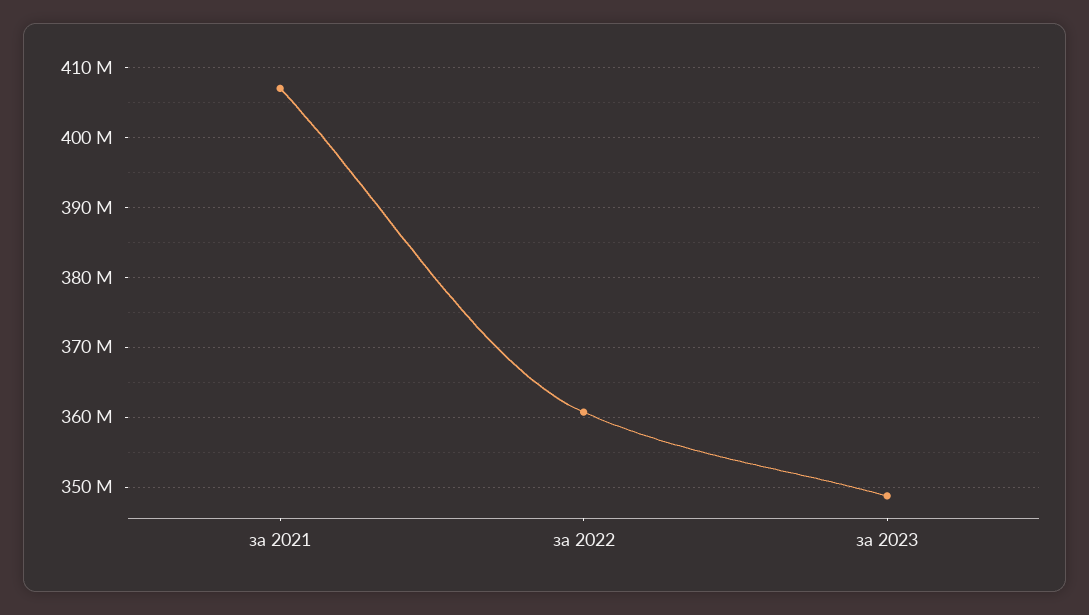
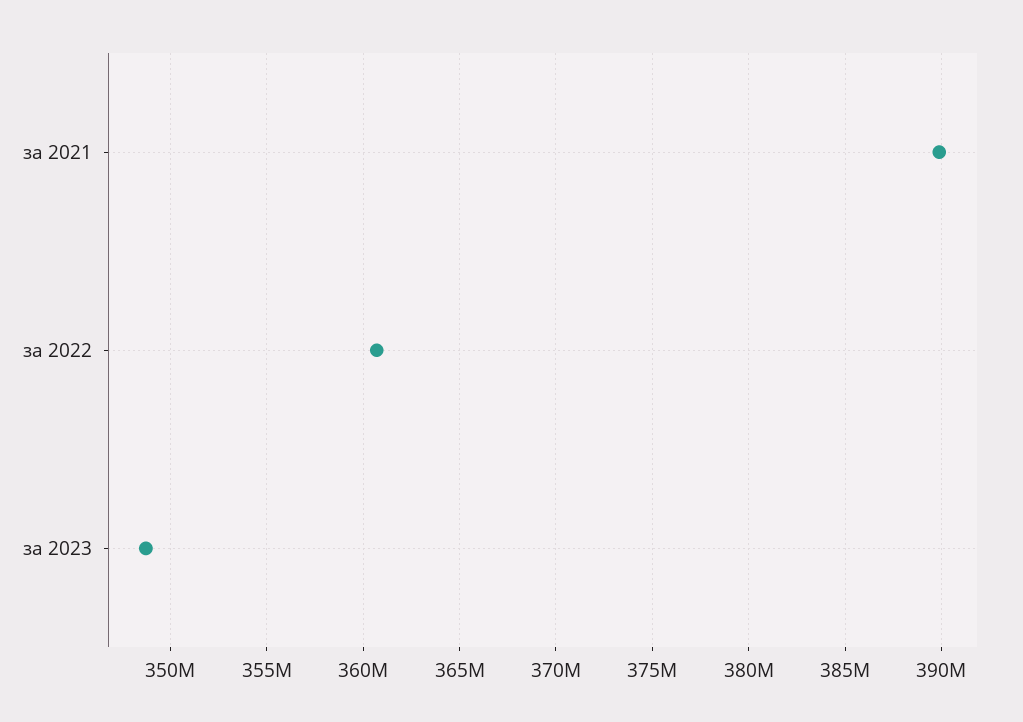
за 2021: 407000000 -> 390000000

